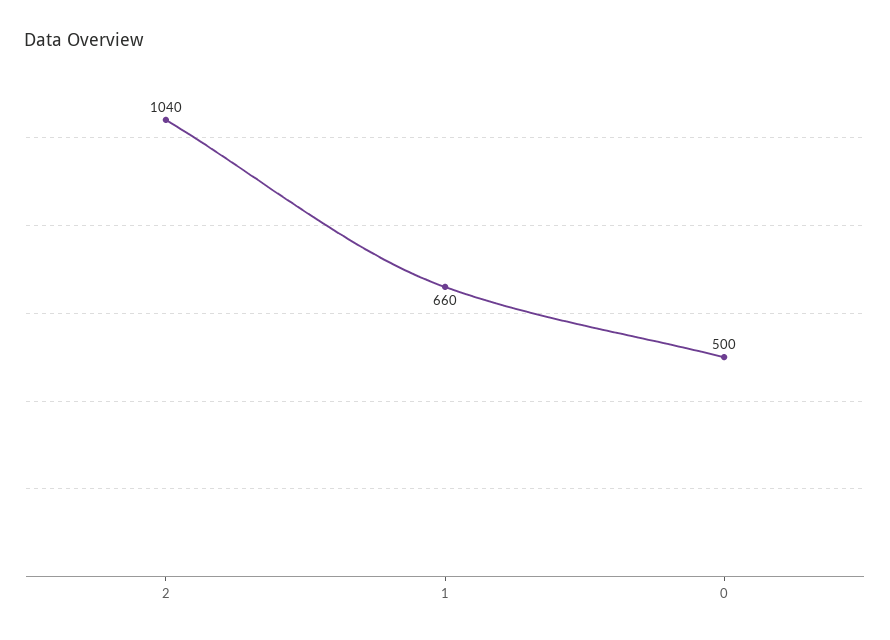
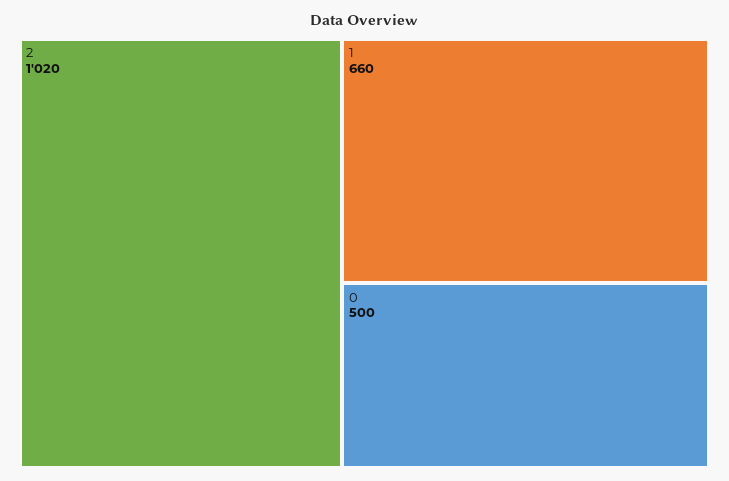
2: 1040 -> 1020

